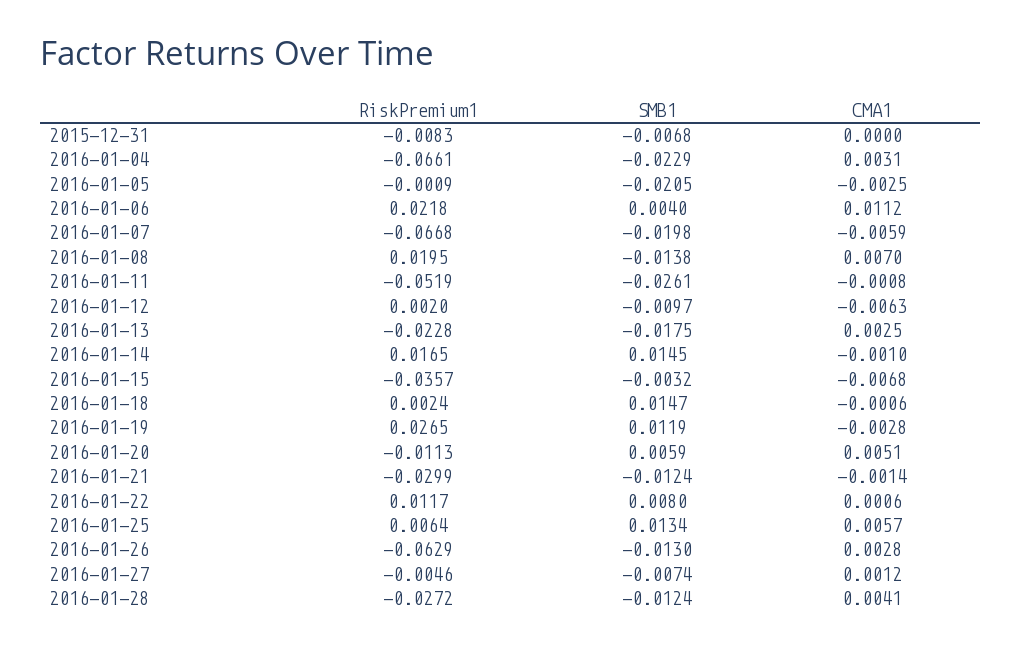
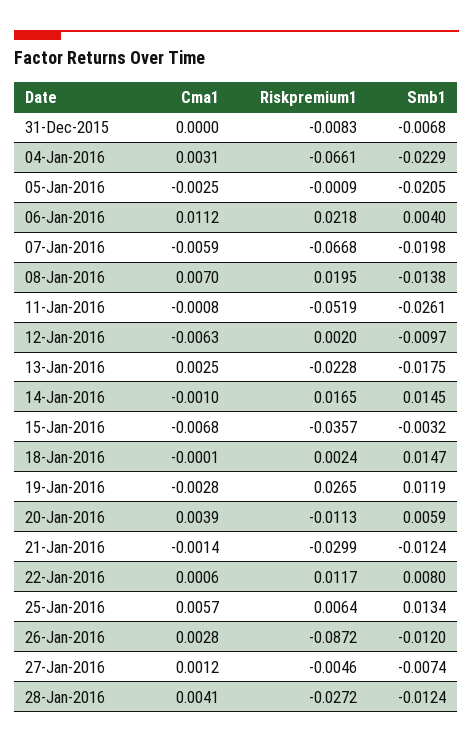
CMA1, 2016-01-18: -0.0006 -> -0.0001
CMA1, 2016-01-20: 0.0051 -> 0.0039
RiskPremium1, 2016-01-26: -0.0629 -> -0.0872
SMB1, 2016-01-26: -0.013 -> -0.012

